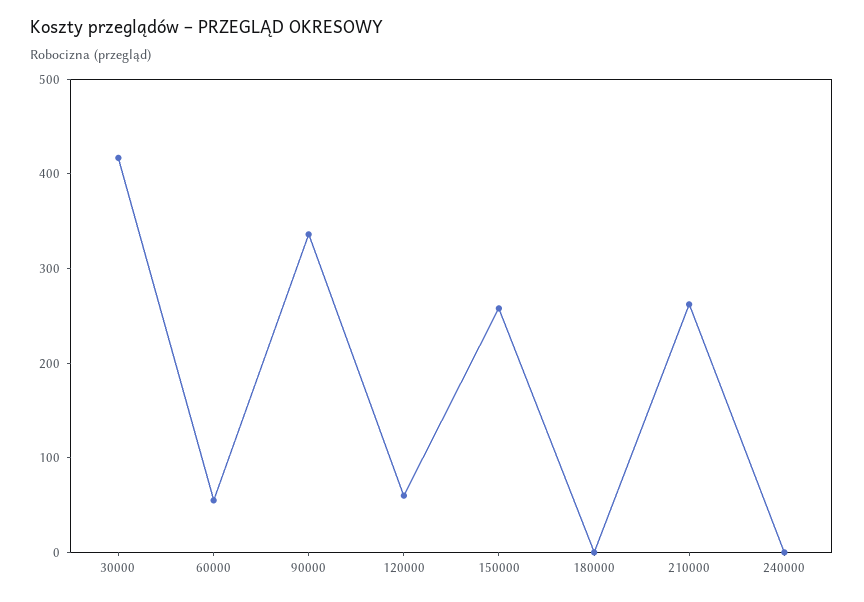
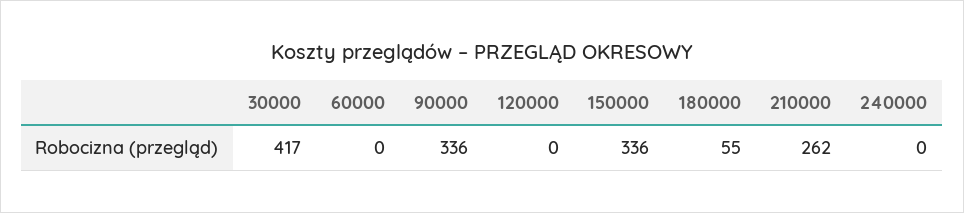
60000: 60 -> 0
120000: 60 -> 0
150000: 260 -> 336
180000: 0 -> 55

